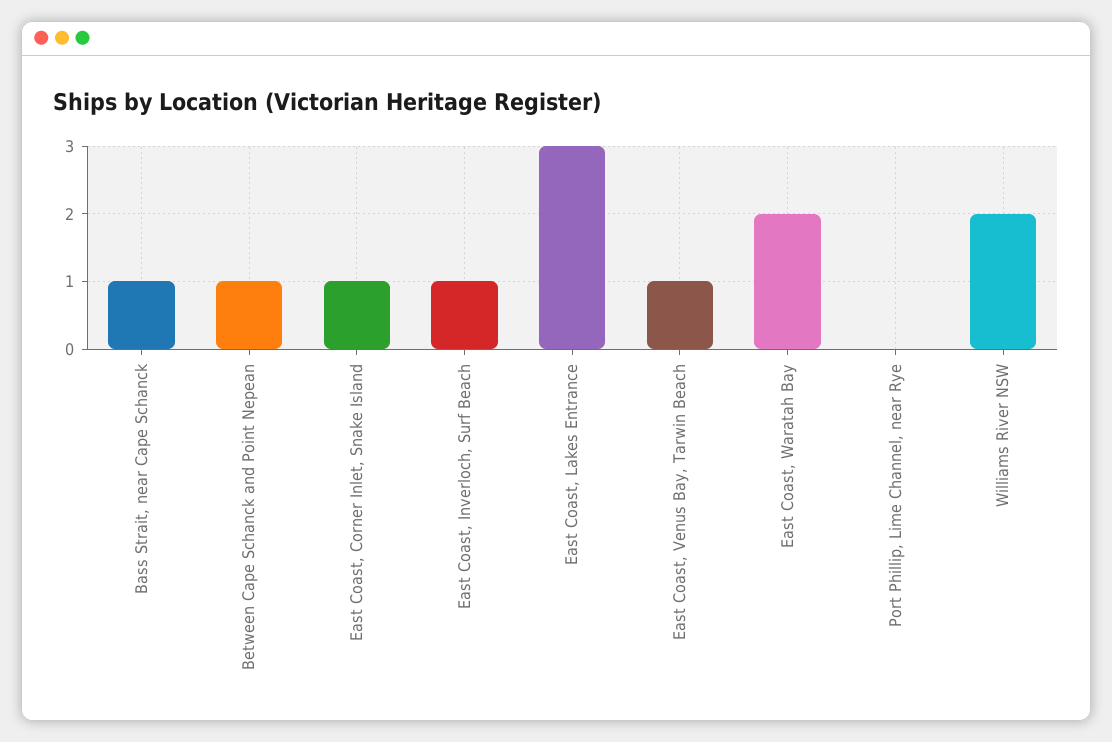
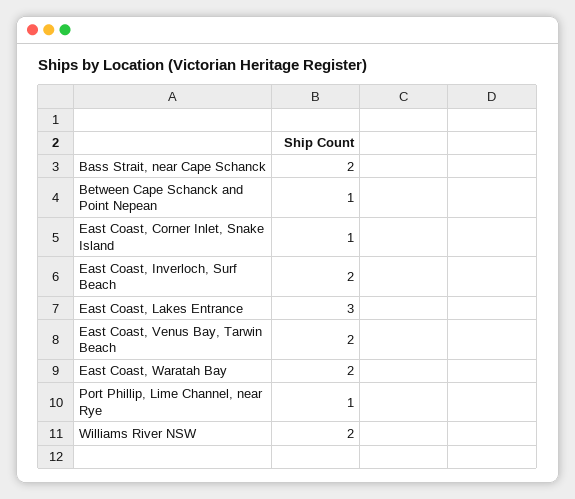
Bass Strait, near Cape Schanck: 1 -> 2
East Coast, Inverloch, Surf Beach: 1 -> 2
East Coast, Venus Bay, Tarwin Beach: 1 -> 2
Port Phillip, Lime Channel, near Rye: 0 -> 1

